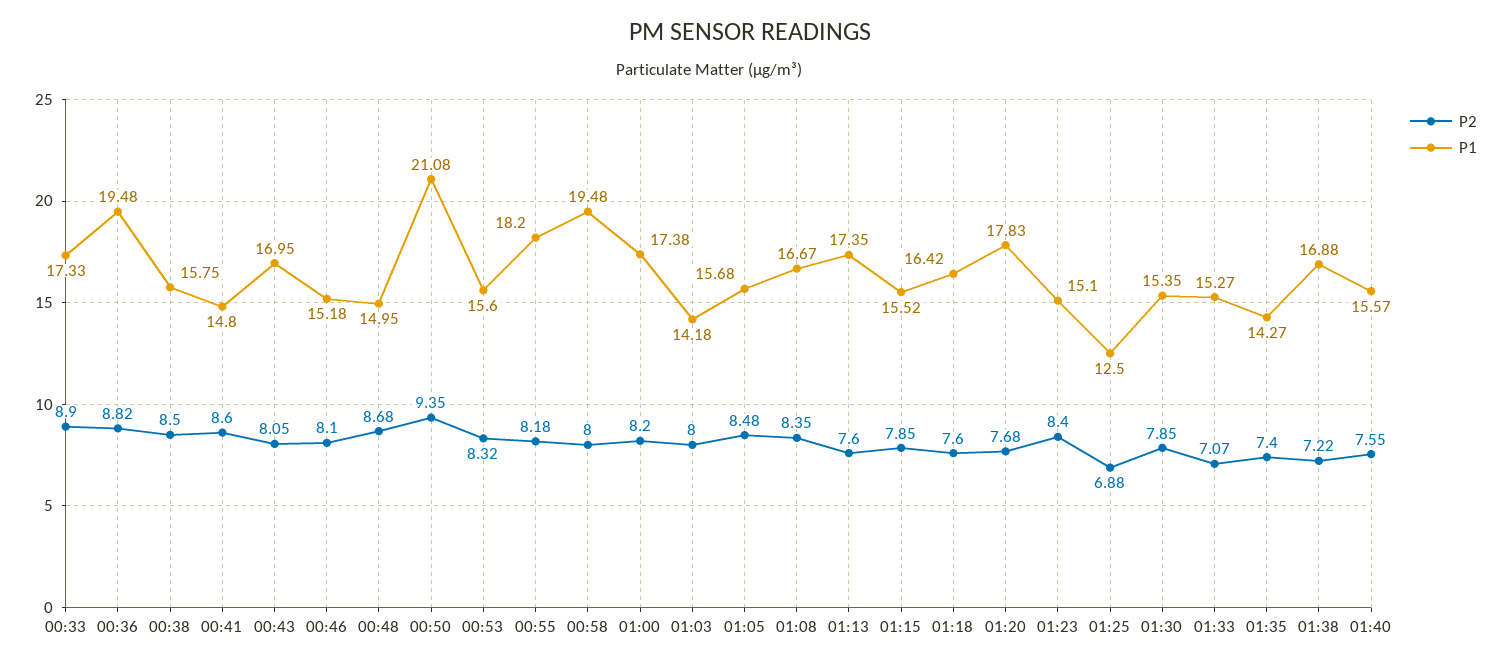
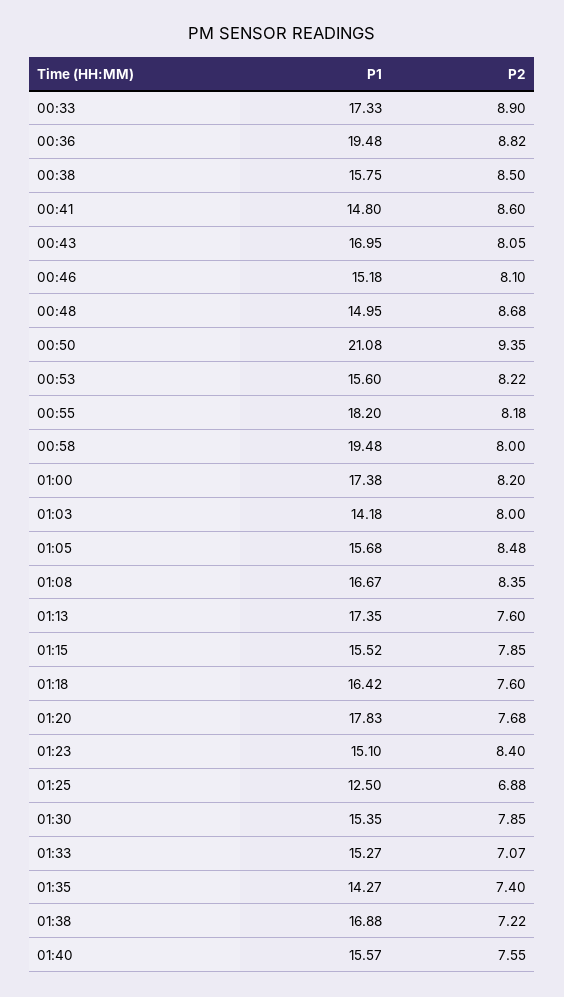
P2, 00:53: 8.32 -> 8.22

